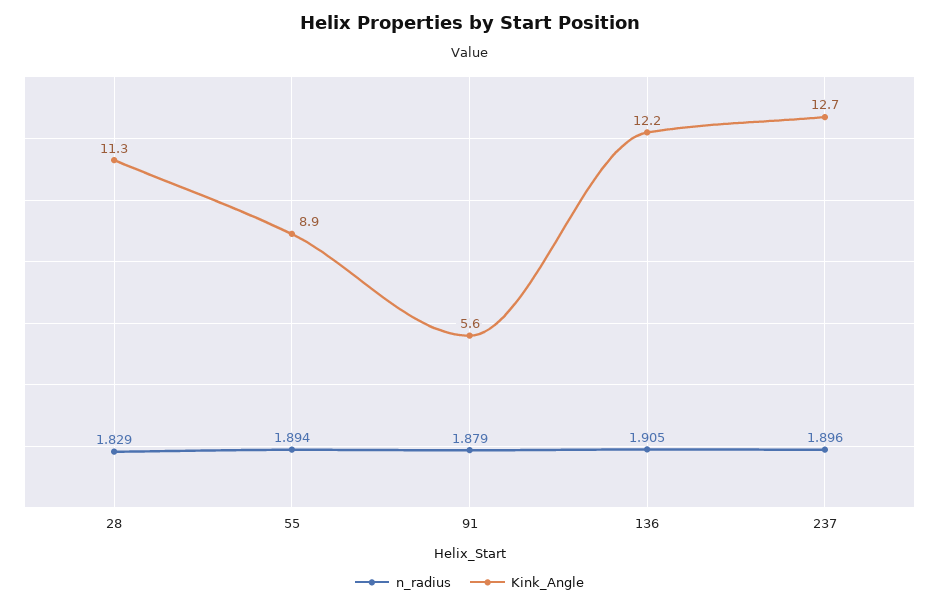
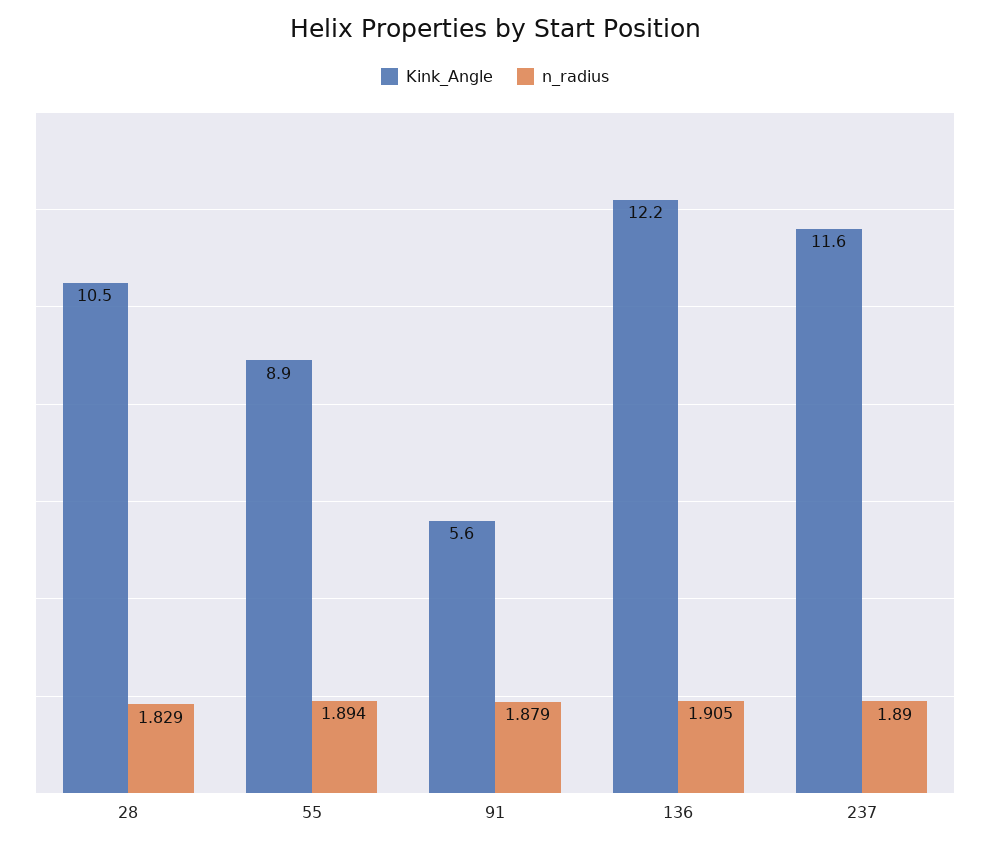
Kink_Angle, 28: 11.3 -> 10.5
n_radius, 237: 1.896 -> 1.89
Kink_Angle, 237: 12.7 -> 11.6

